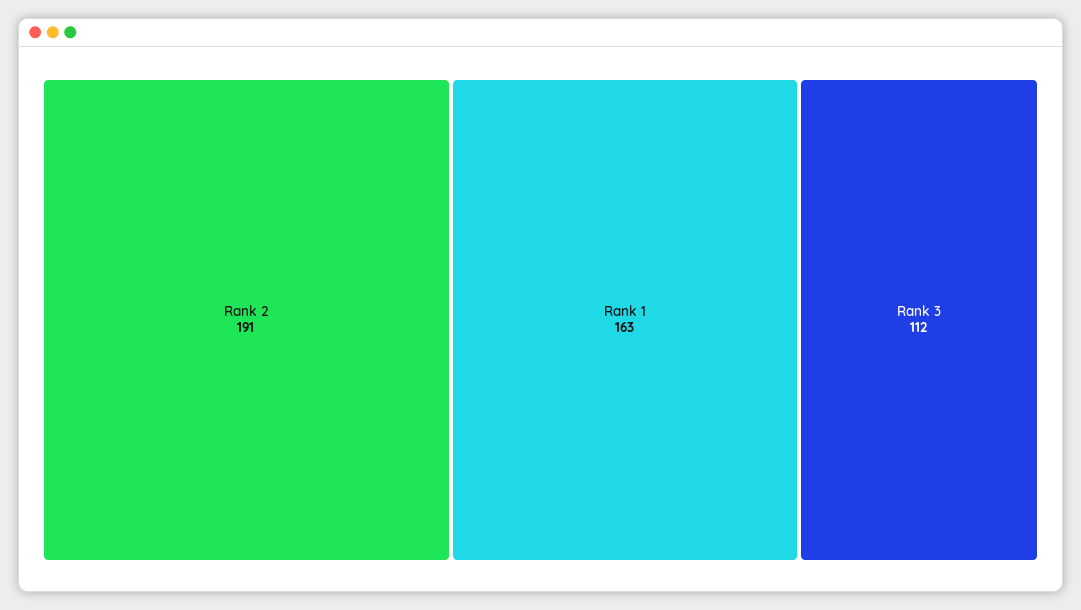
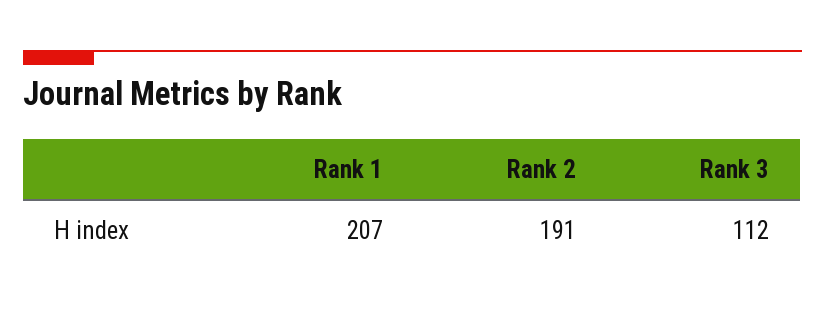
Rank 1: 163 -> 207

